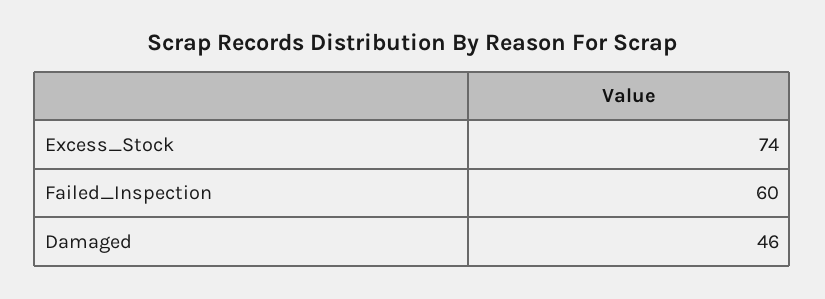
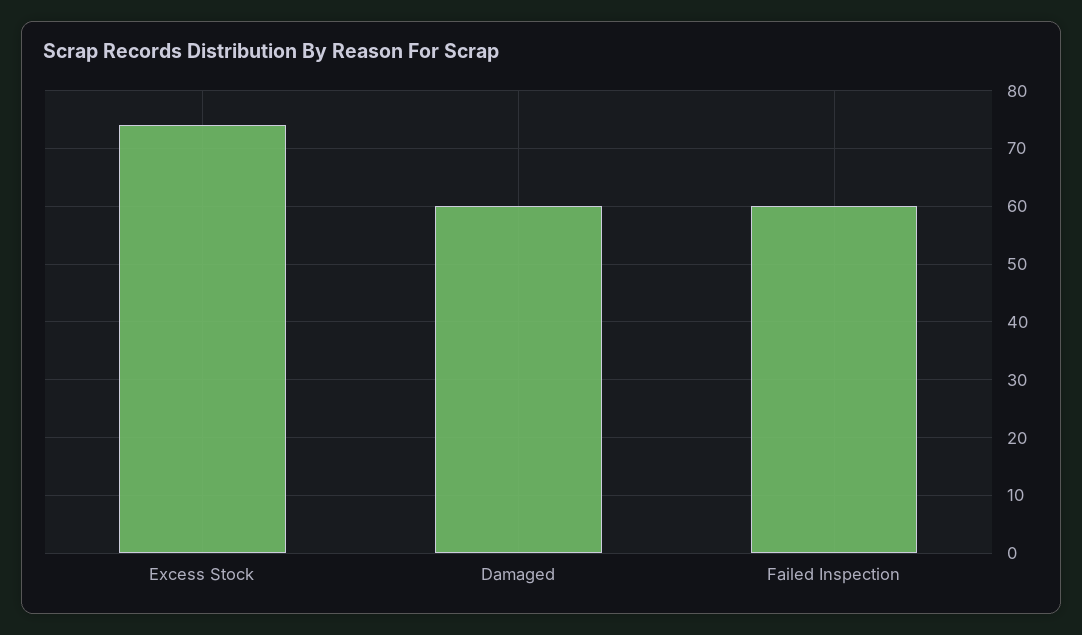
Damaged: 46 -> 60

